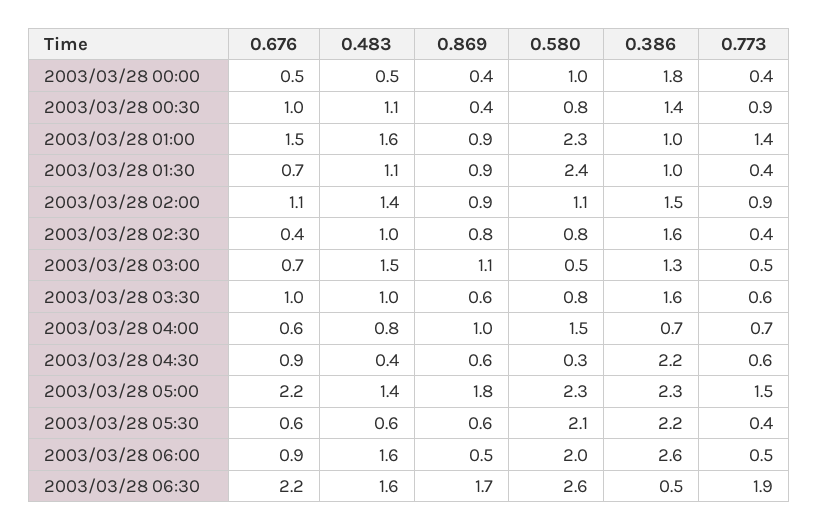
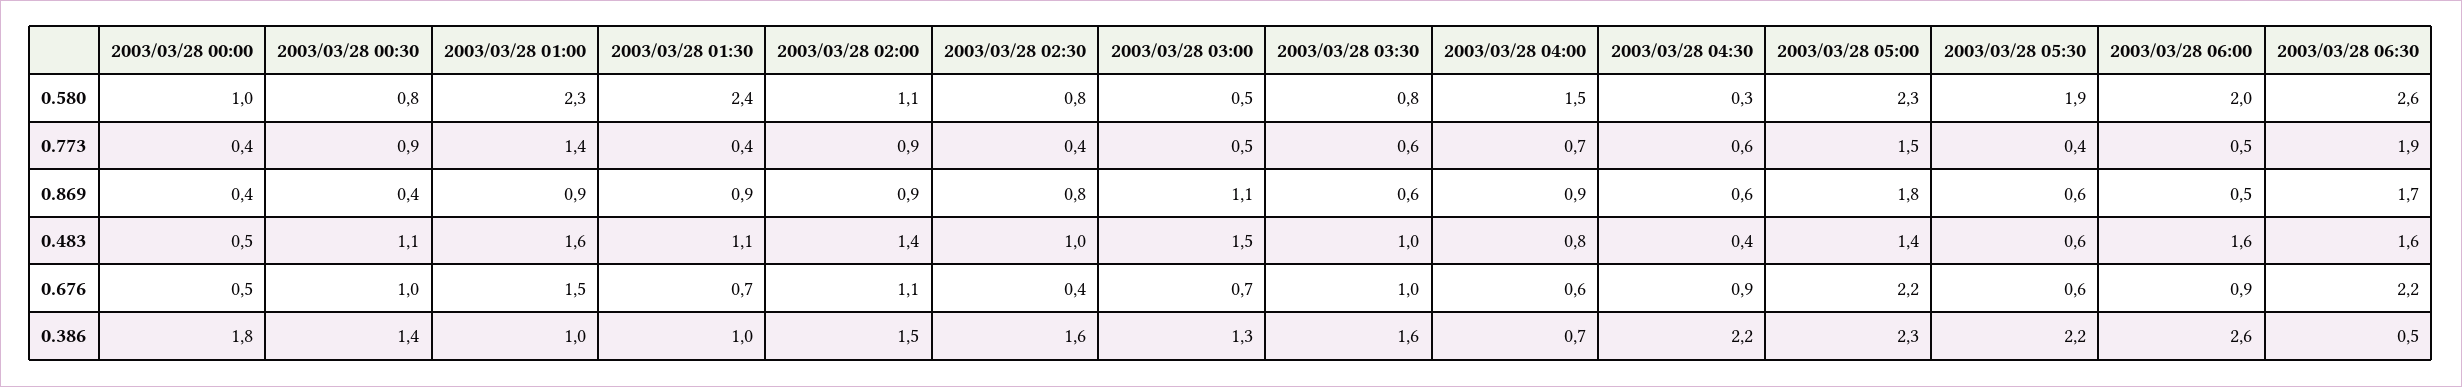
0.869, 2003/03/28 04:00: 1 -> 0.9
0.580, 2003/03/28 05:30: 2.1 -> 1.9

